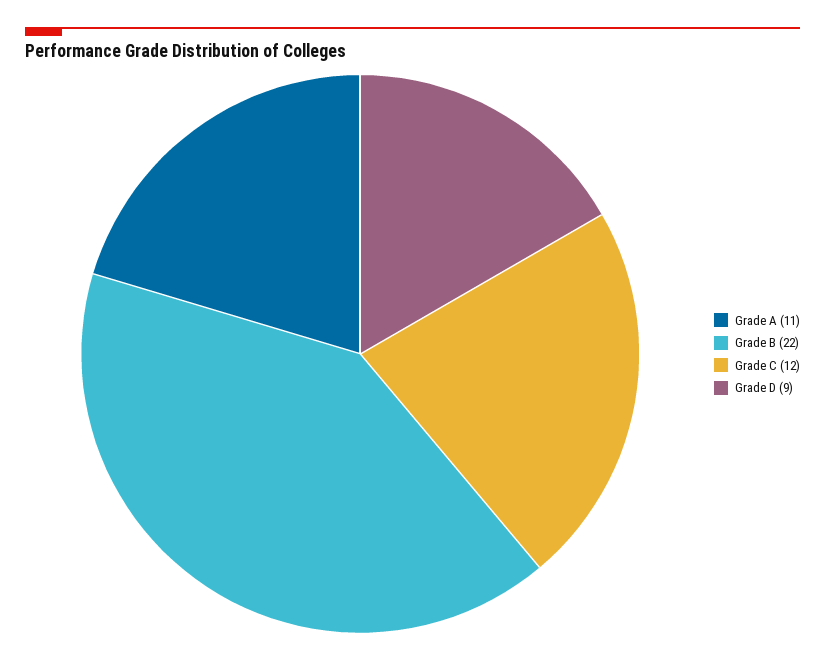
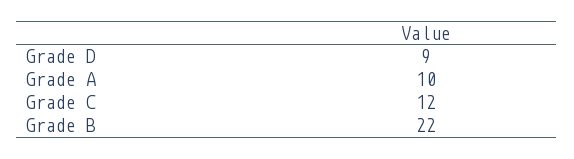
Grade A: 11 -> 10

